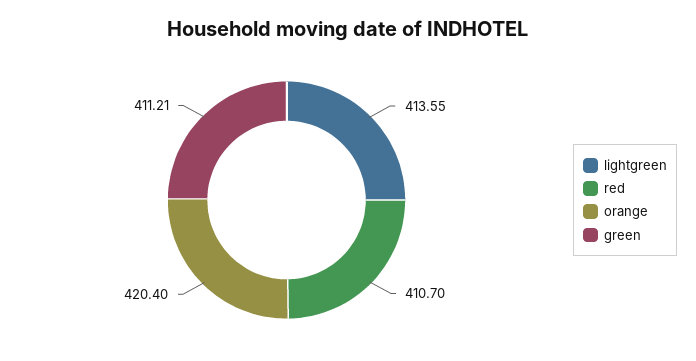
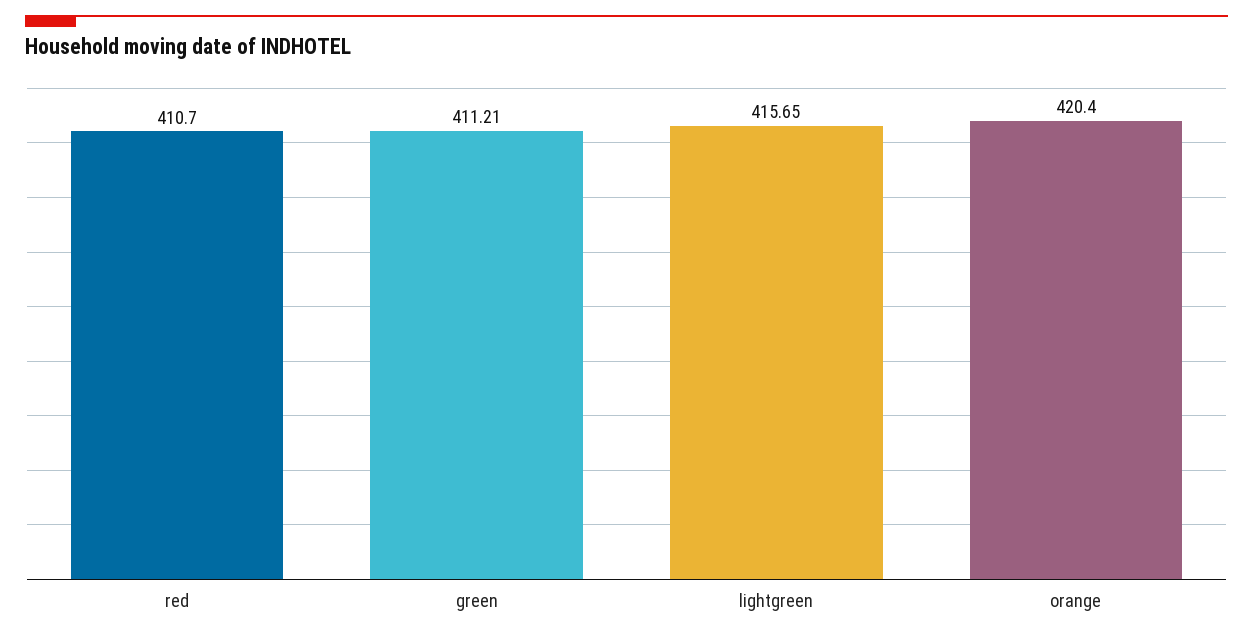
lightgreen: 413.55 -> 415.65

